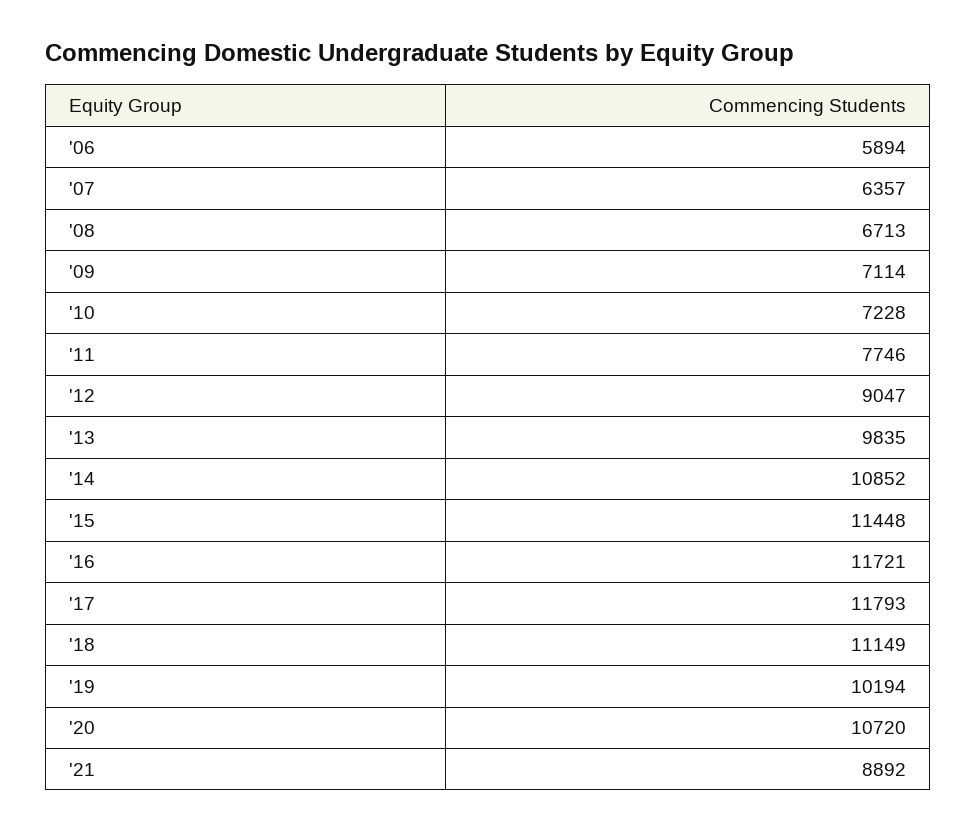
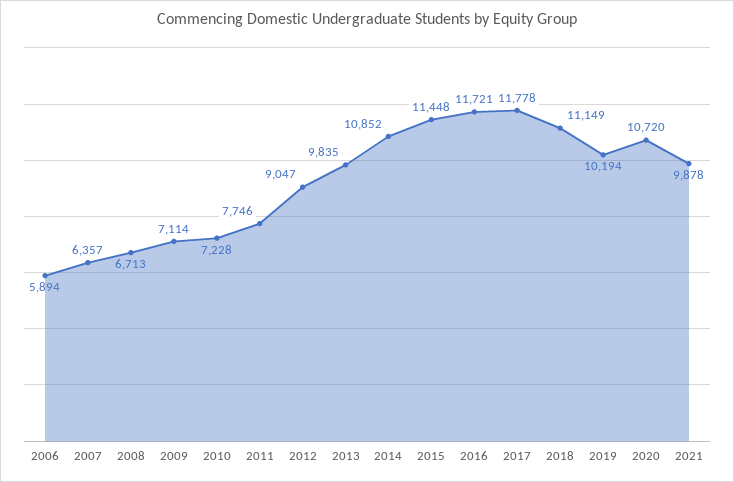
'17: 11793 -> 11778
'21: 8892 -> 9878

